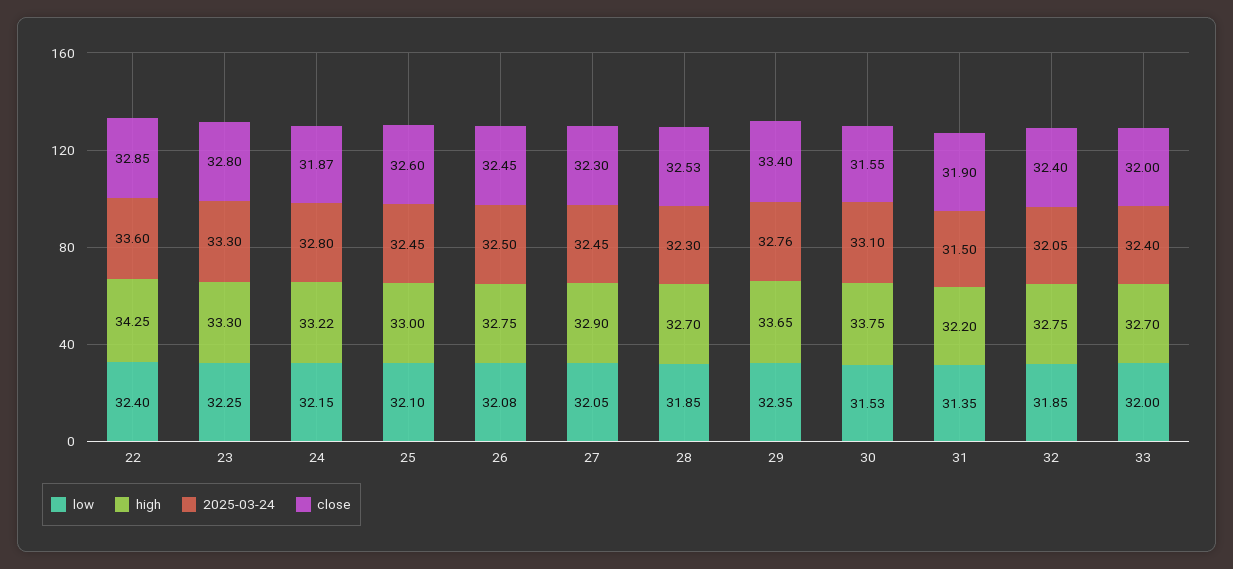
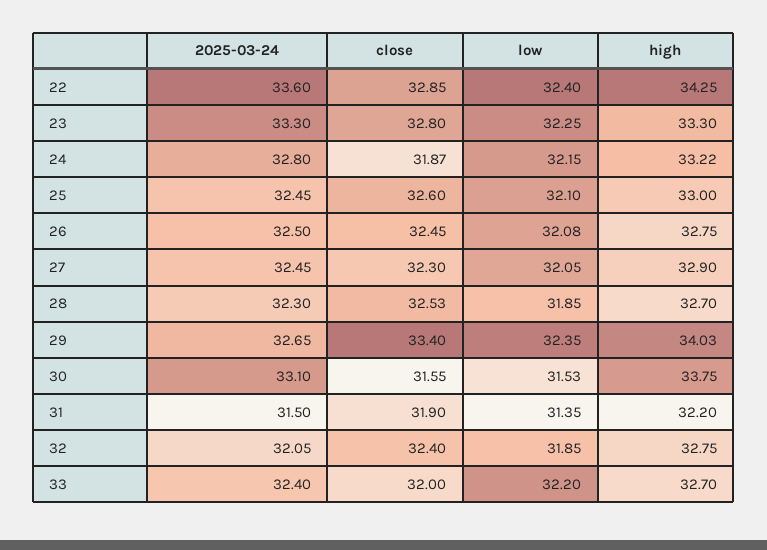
high, 29: 33.65 -> 34.03
2025-03-24, 29: 32.76 -> 32.65
low, 33: 32 -> 32.2

